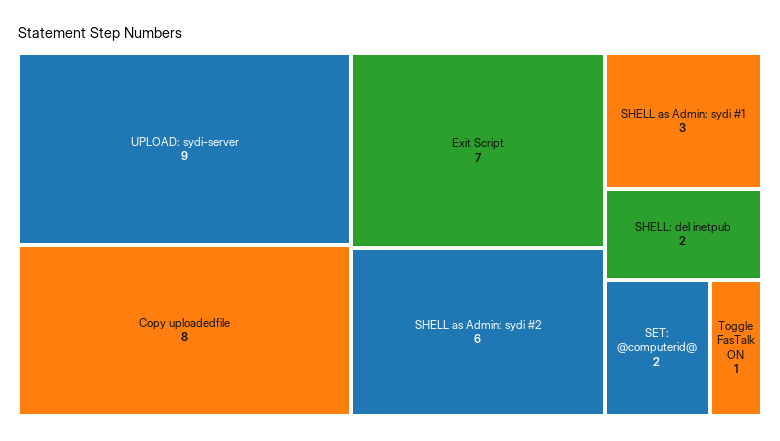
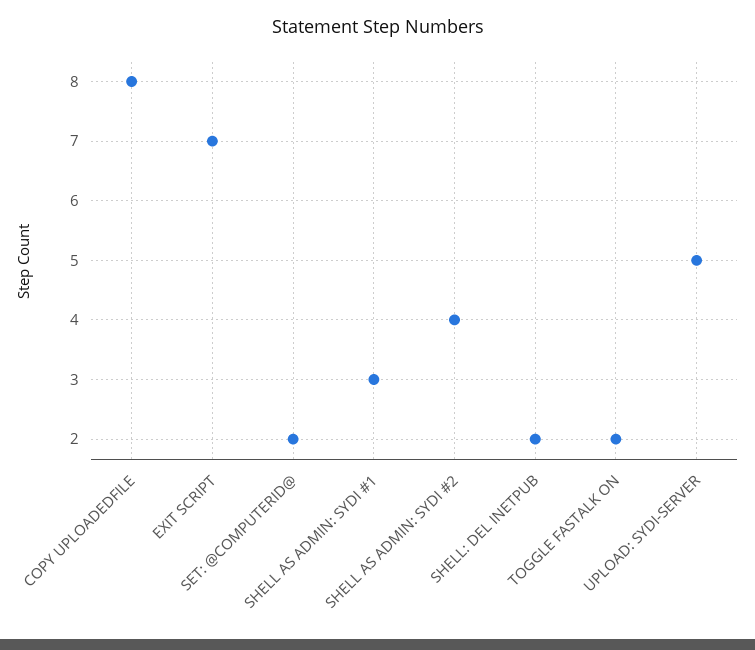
UPLOAD: sydi-server: 9 -> 5
SHELL as Admin: sydi #2: 6 -> 4
Toggle FasTalk ON: 1 -> 2

